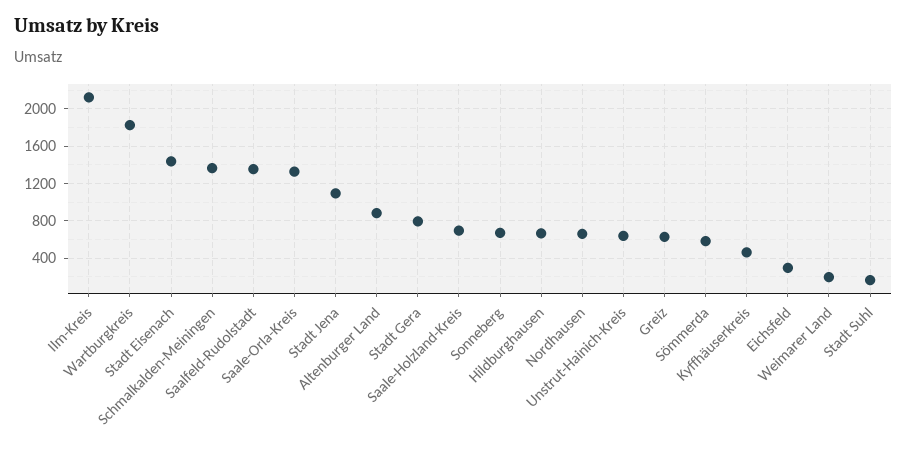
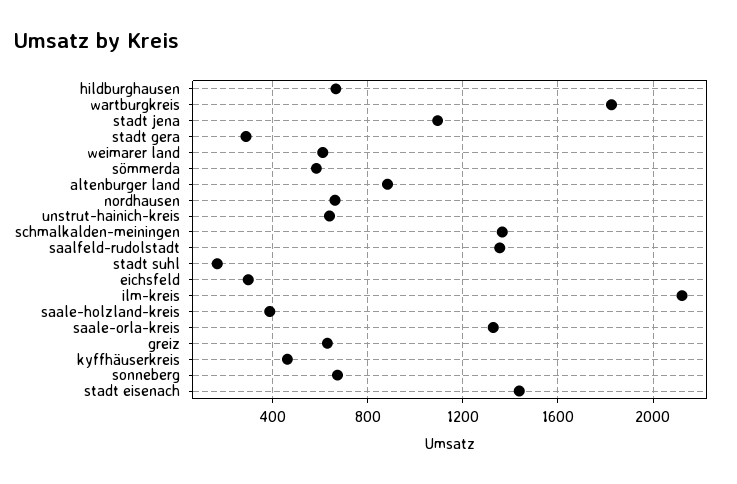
Stadt Gera: 800 -> 300
Saale-Holzland-Kreis: 700 -> 400
Weimarer Land: 200 -> 600

